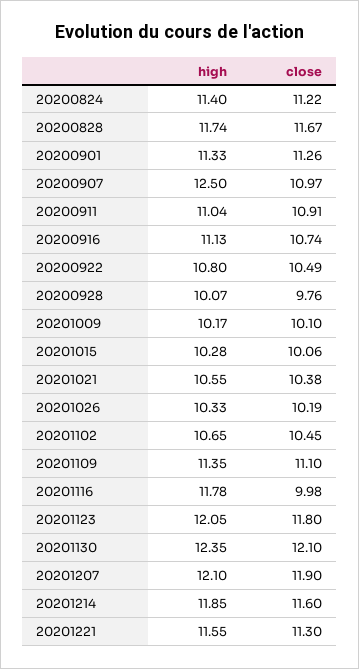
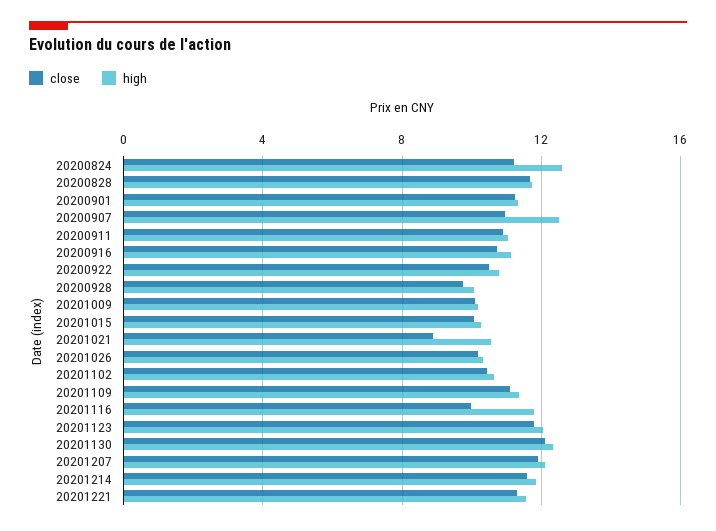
high, 20200824: 11.4 -> 12.5
close, 20201021: 10.38 -> 9

